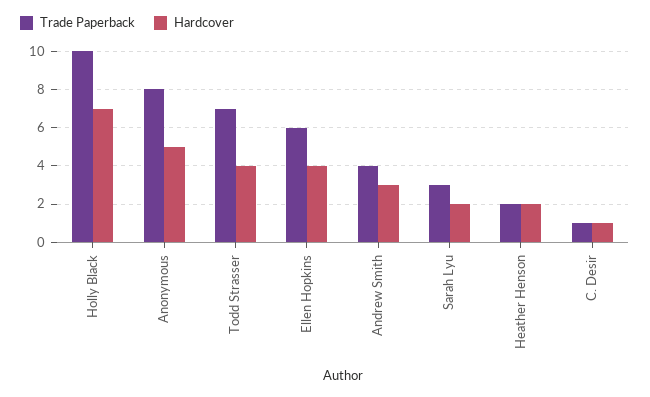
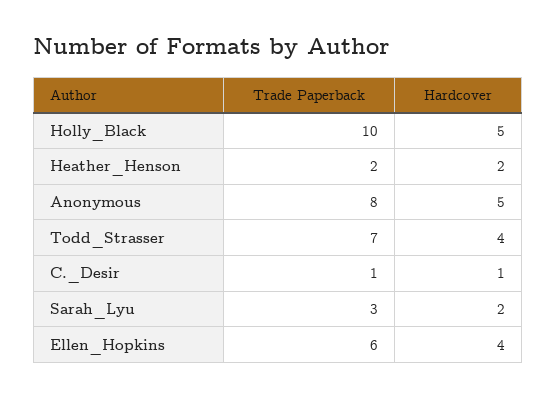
Hardcover, Holly Black: 7 -> 5
Trade Paperback, Andrew Smith: 4 -> none
Hardcover, Andrew Smith: 3 -> none

